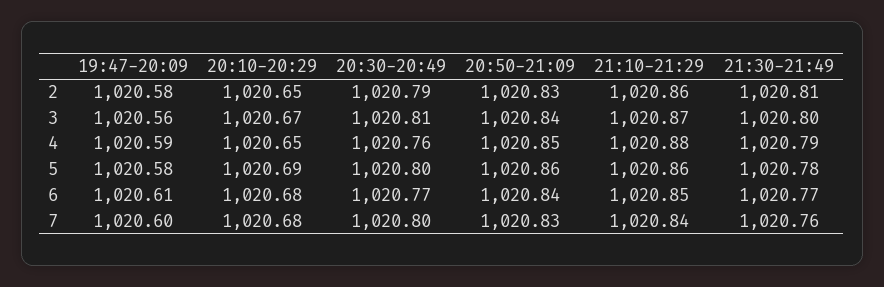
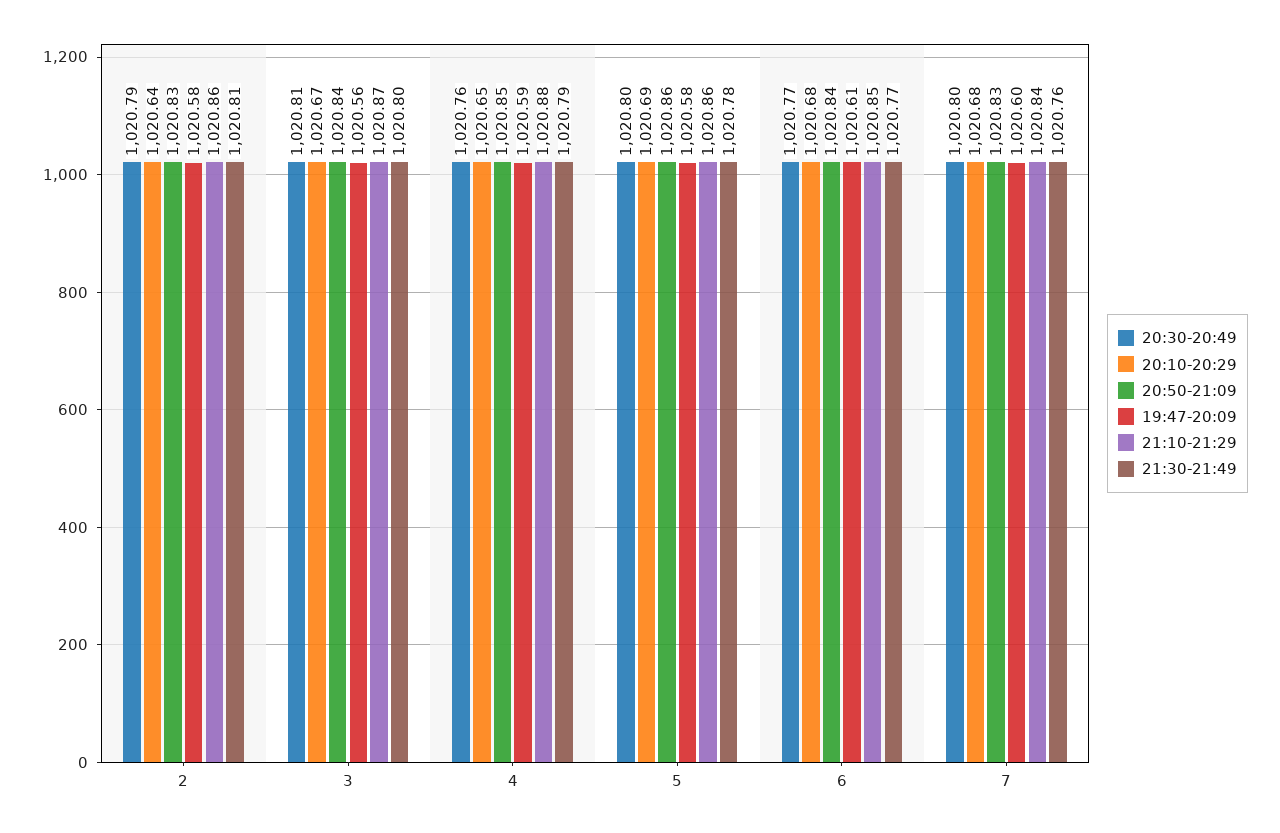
20:10-20:29, 2: 1020.65 -> 1020.64

